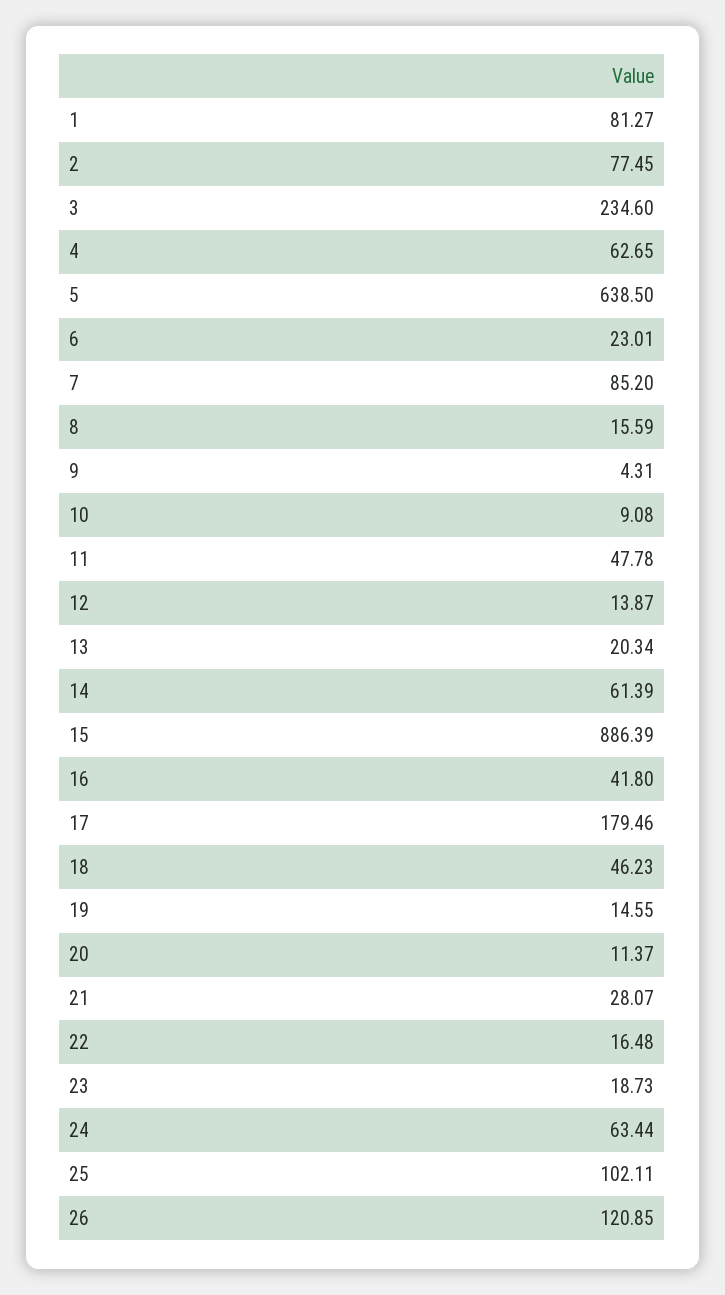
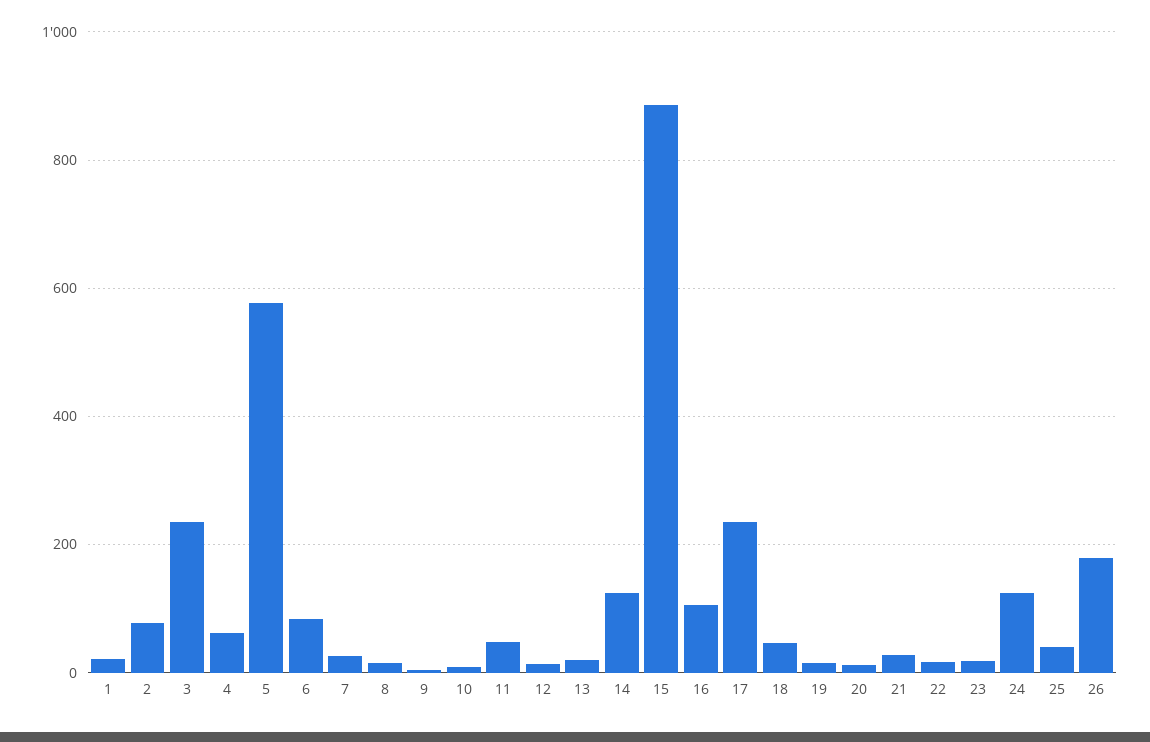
1: 81.27 -> 20
5: 638.5 -> 580
6: 23.01 -> 80
7: 85.2 -> 20
14: 61.39 -> 120
16: 41.8 -> 100
17: 179.46 -> 240
24: 63.44 -> 120
25: 102.11 -> 40
26: 120.85 -> 180

